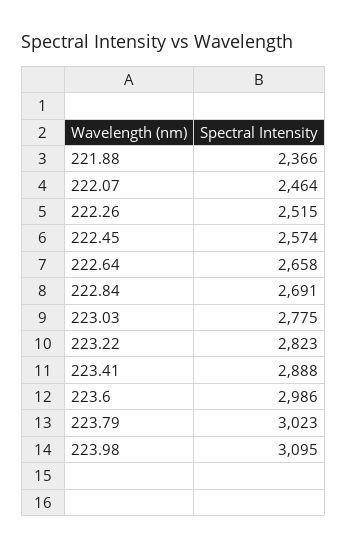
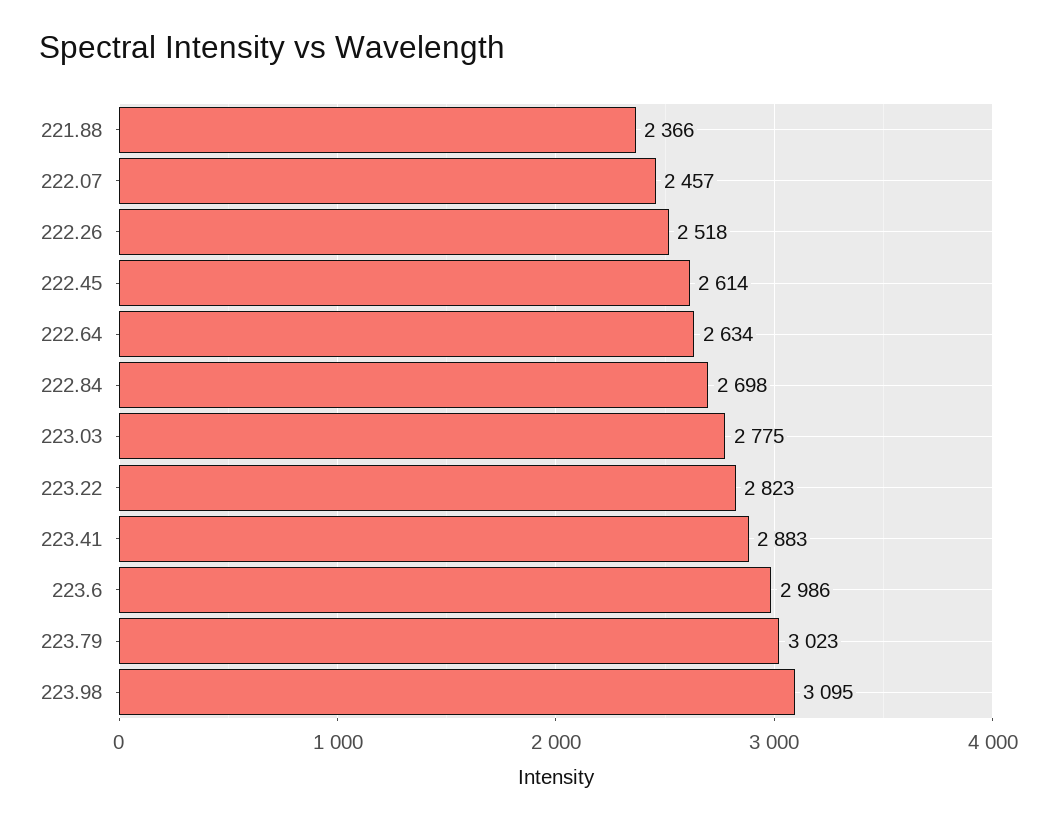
222.07: 2464 -> 2457
222.26: 2515 -> 2518
222.45: 2574 -> 2614
222.64: 2658 -> 2634
222.84: 2691 -> 2698
223.41: 2888 -> 2883

